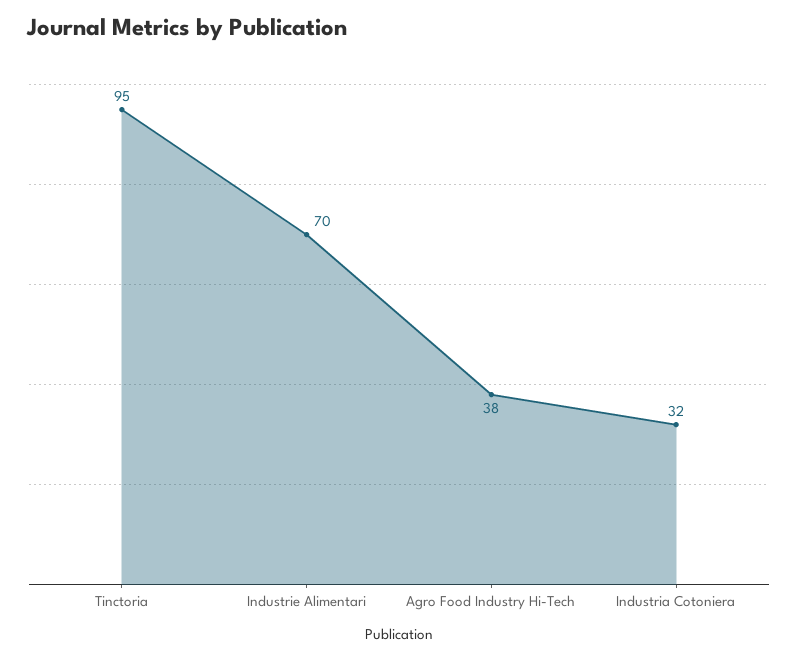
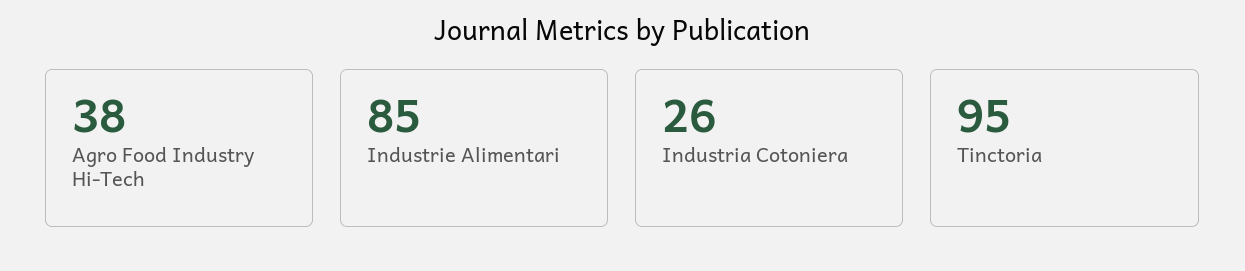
Industrie Alimentari: 70 -> 85
Industria Cotoniera: 32 -> 26

